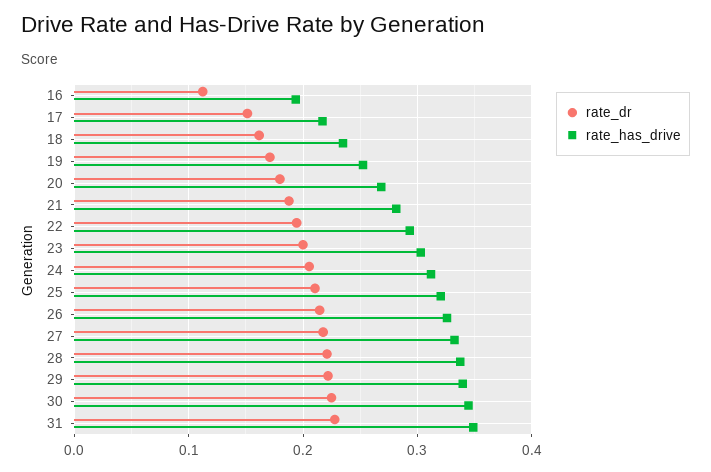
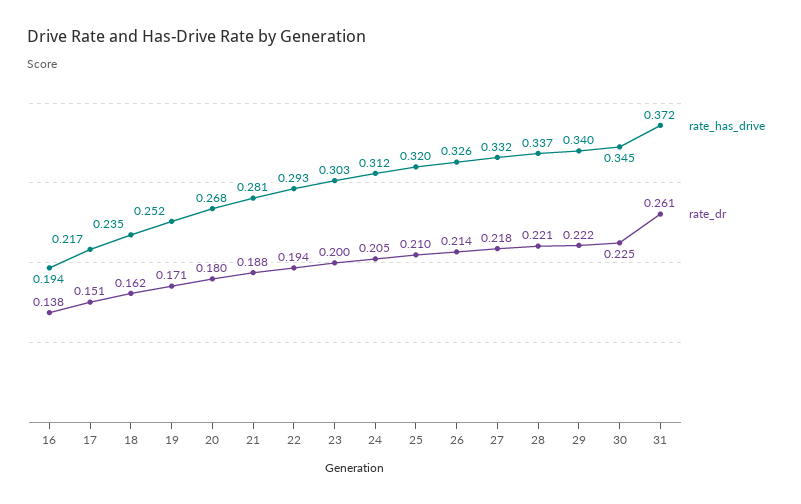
rate_dr, 16: 0.11 -> 0.138
rate_dr, 31: 0.23 -> 0.261
rate_has_drive, 31: 0.35 -> 0.372

